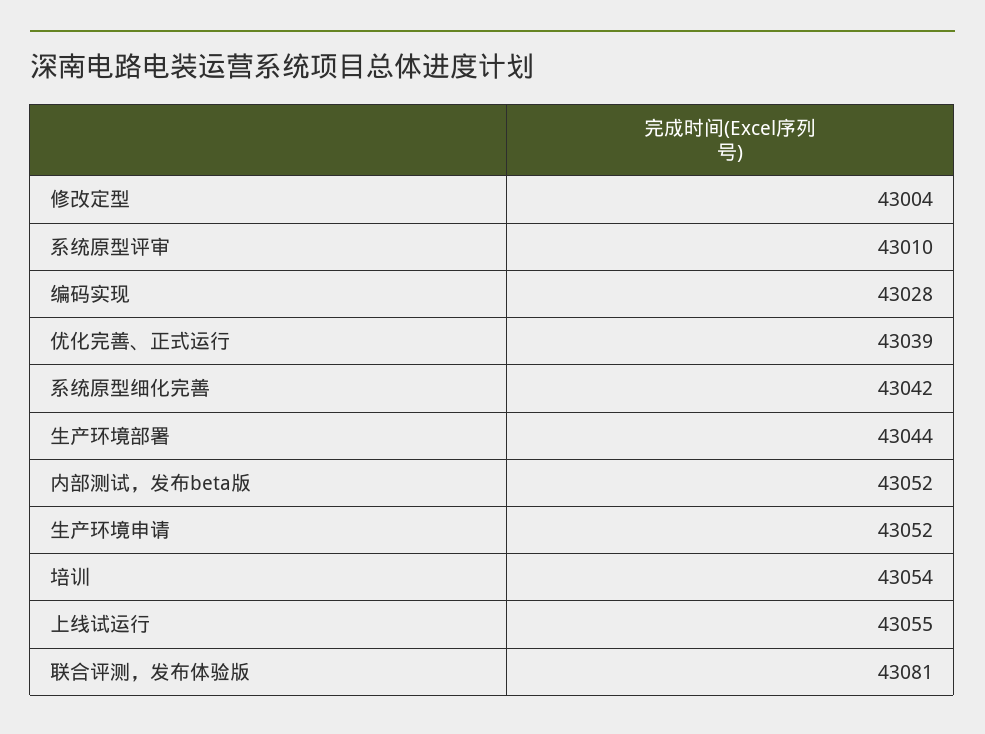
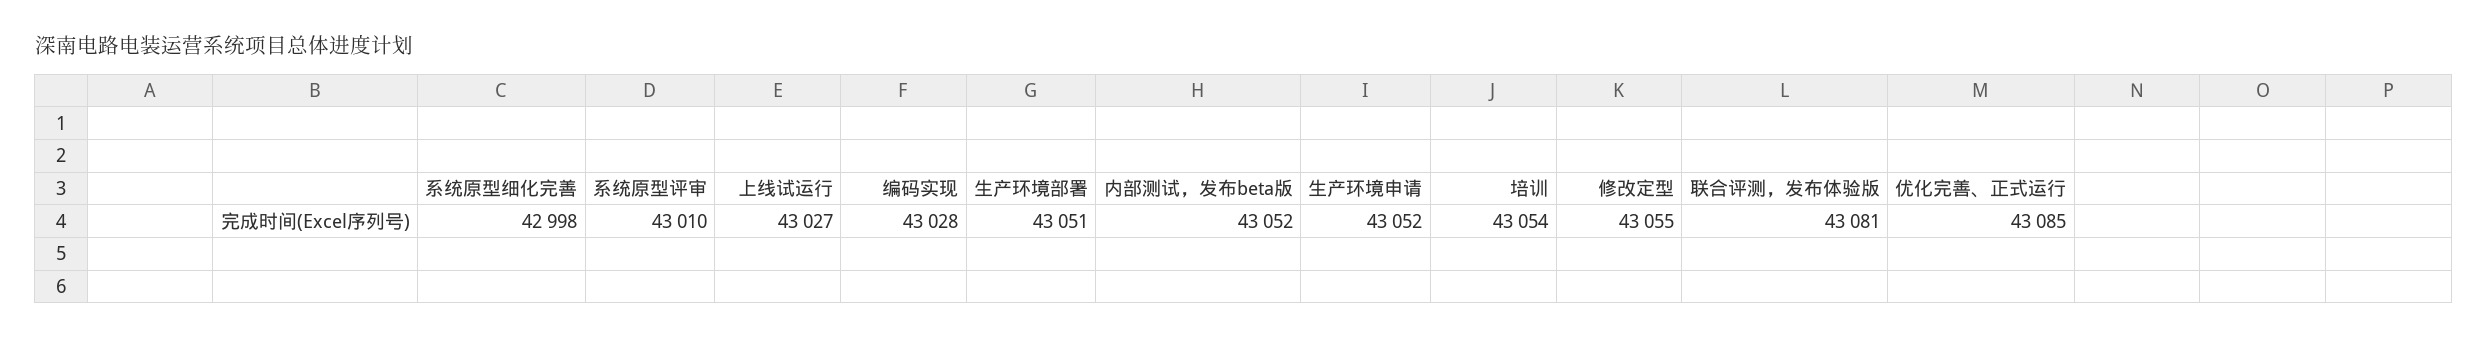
修改定型: 43004 -> 43055
优化完善、正式运行: 43039 -> 43085
系统原型细化完善: 43042 -> 42998
生产环境部署: 43044 -> 43051
上线试运行: 43055 -> 43027

